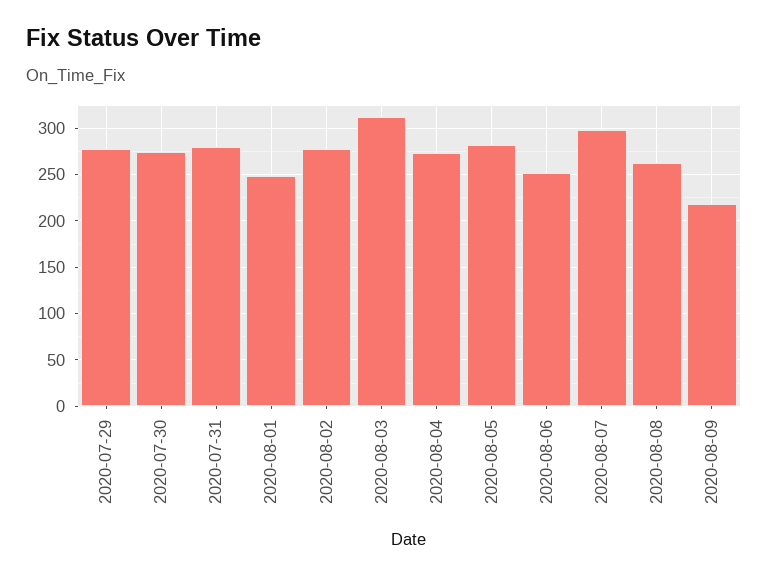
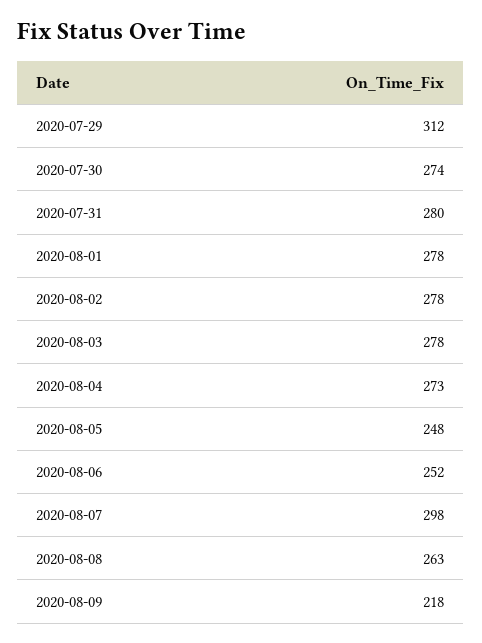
2020-07-29: 280 -> 312
2020-08-01: 250 -> 278
2020-08-03: 310 -> 278
2020-08-05: 280 -> 248

